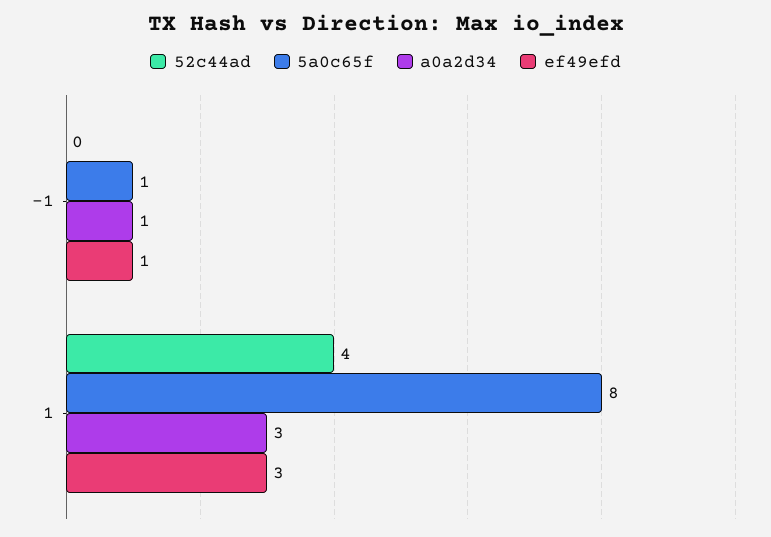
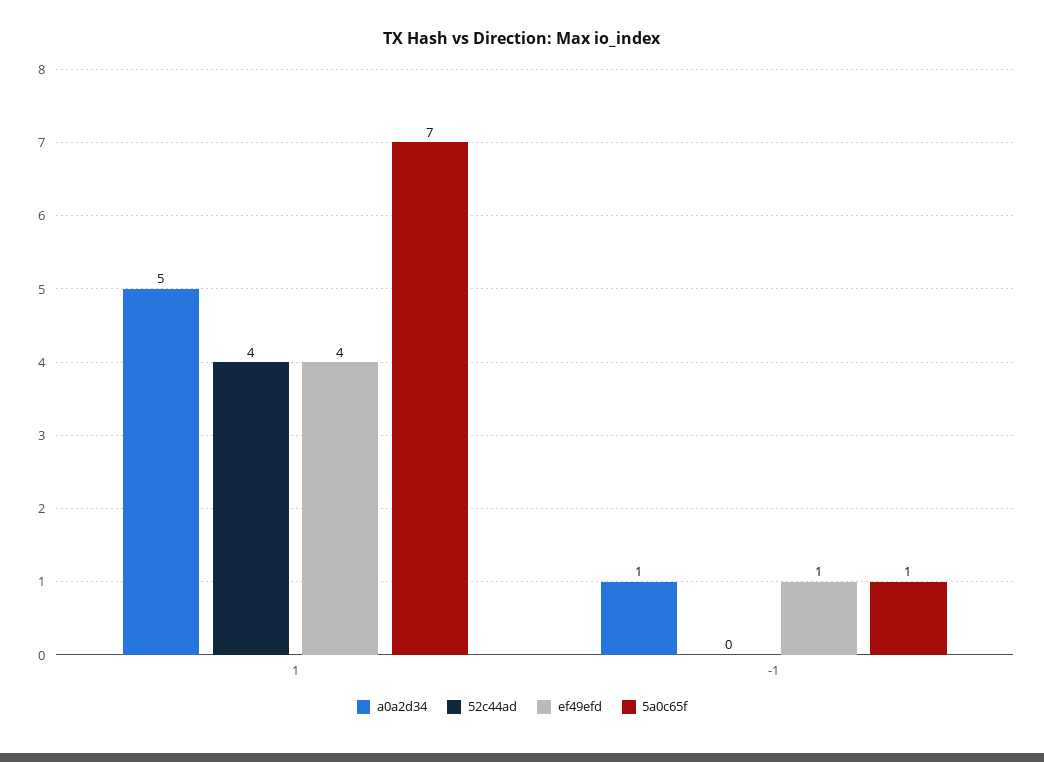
5a0c65f, 1: 8 -> 7
a0a2d34, 1: 3 -> 5
ef49efd, 1: 3 -> 4

